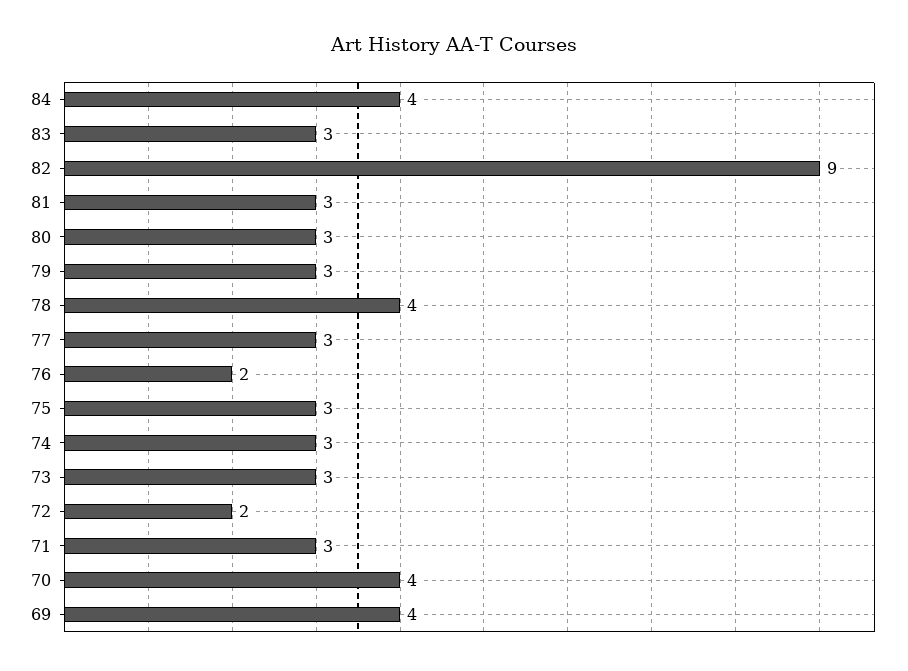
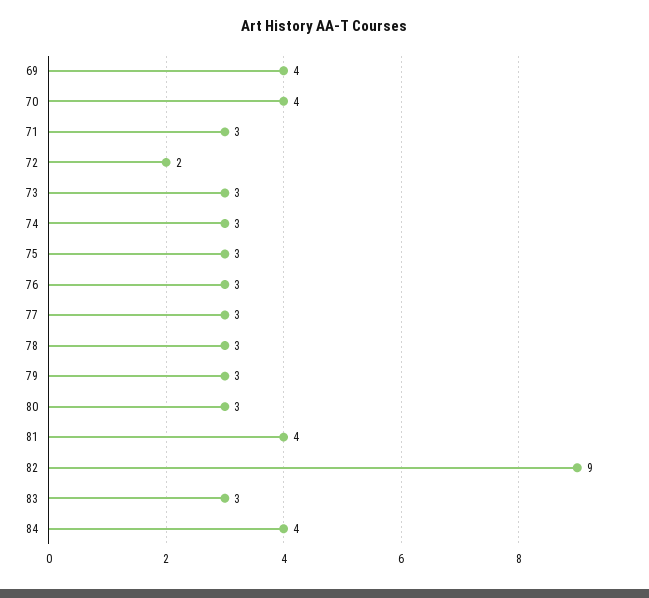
81: 3 -> 4
78: 4 -> 3
76: 2 -> 3

